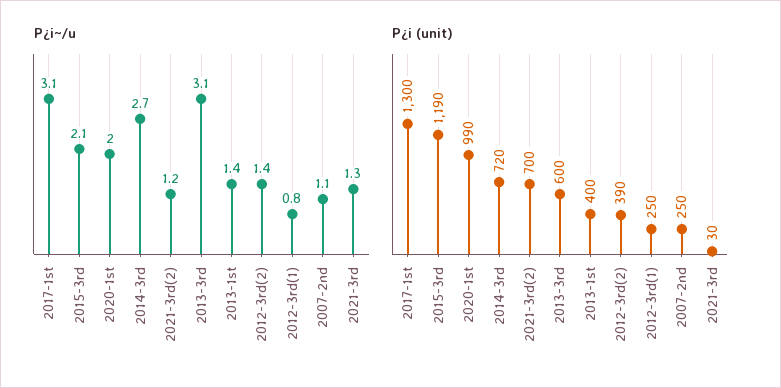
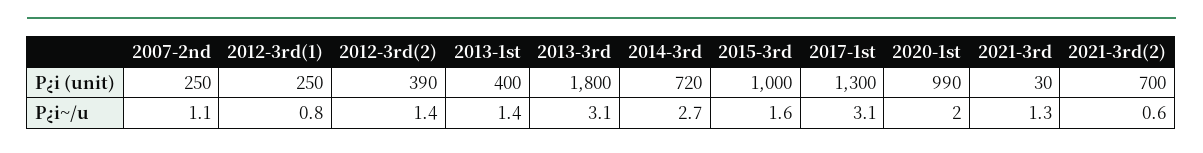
P¿i~/u, 2015-3rd: 2.1 -> 1.6
P¿i~/u, 2021-3rd(2): 1.2 -> 0.6
P¿i (unit), 2015-3rd: 1190 -> 1000
P¿i (unit), 2013-3rd: 600 -> 1800

